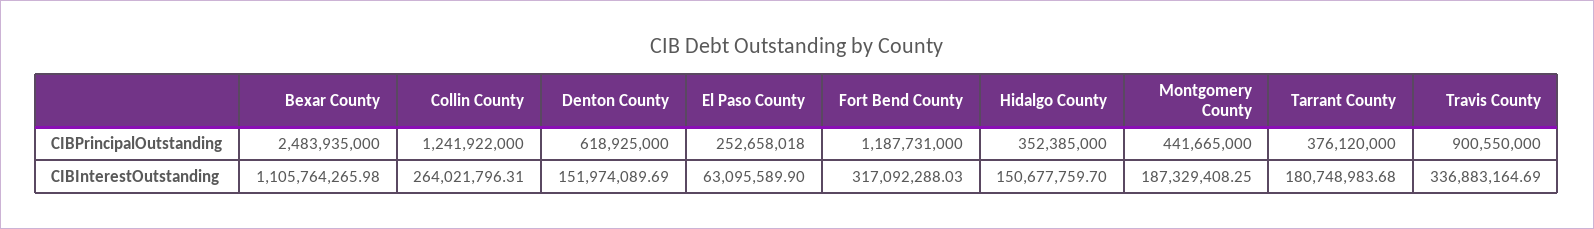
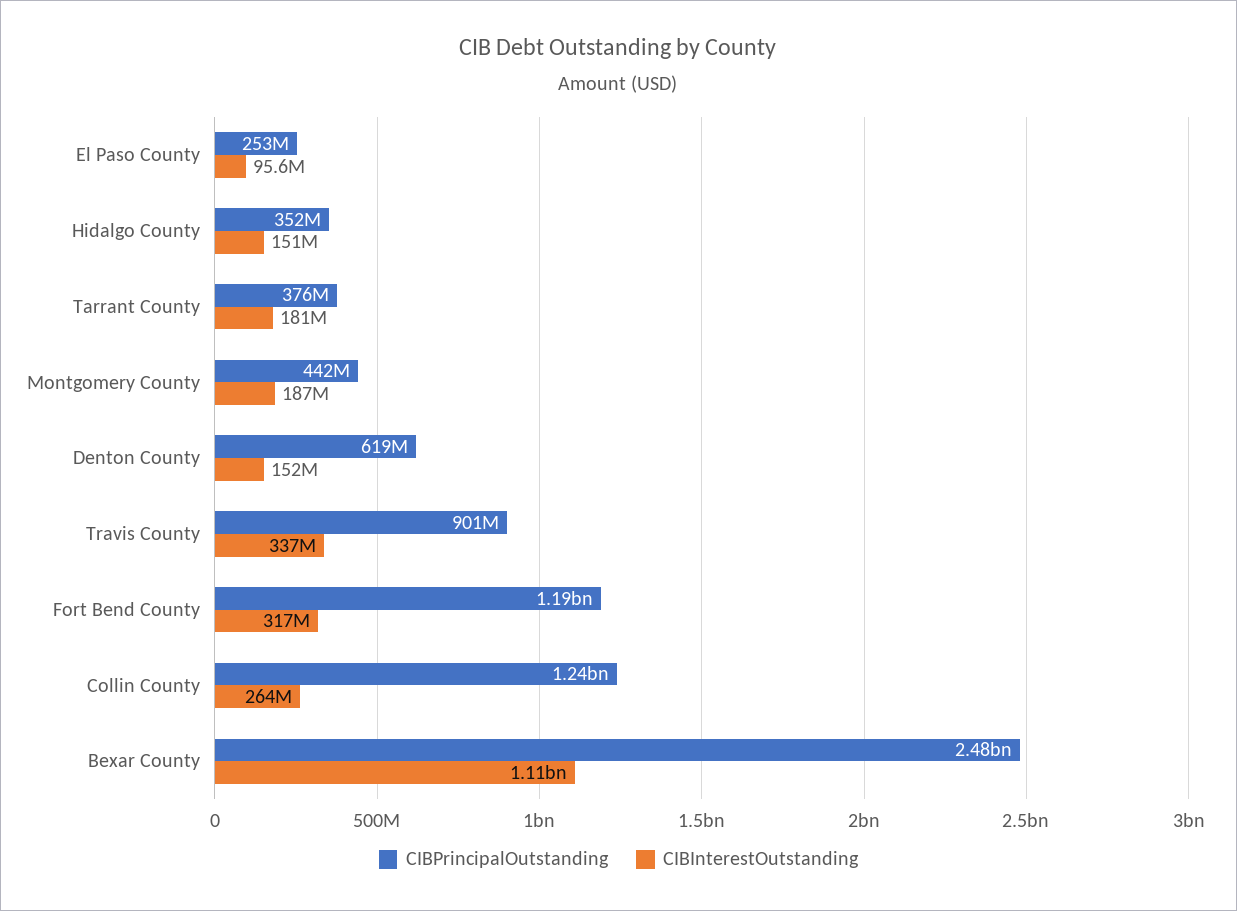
CIBInterestOutstanding, El Paso County: 63095589.9 -> 95600000

